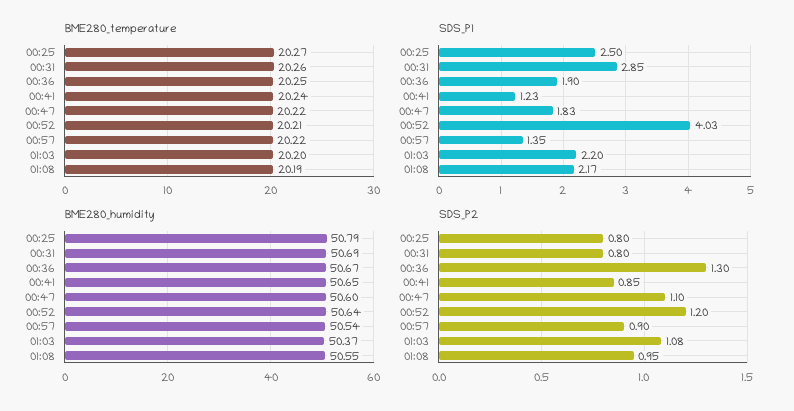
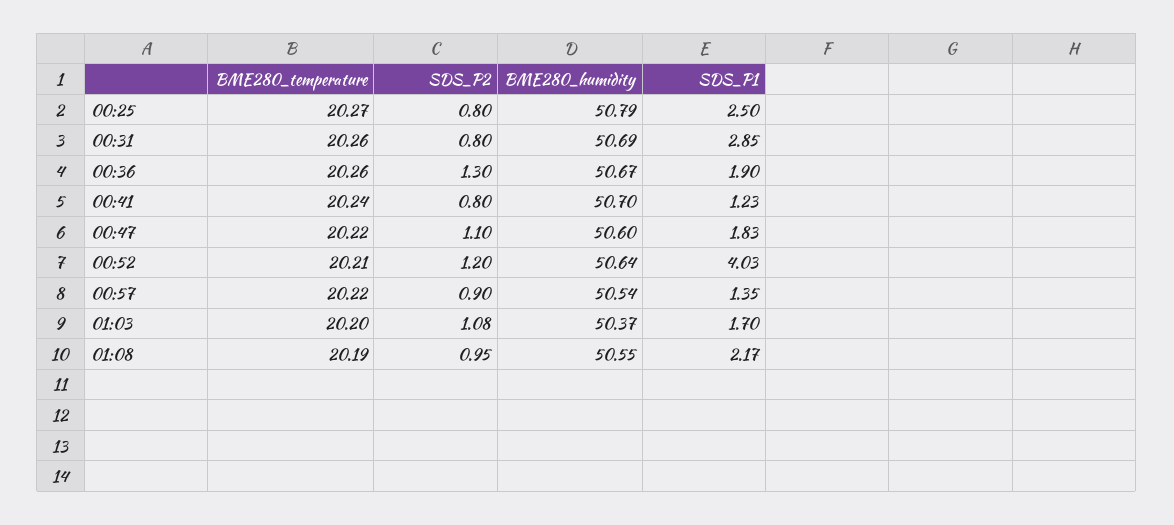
BME280_temperature, 00:36: 20.25 -> 20.26
SDS_P1, 01:03: 2.2 -> 1.7
BME280_humidity, 00:41: 50.65 -> 50.7
SDS_P2, 00:41: 0.85 -> 0.8

